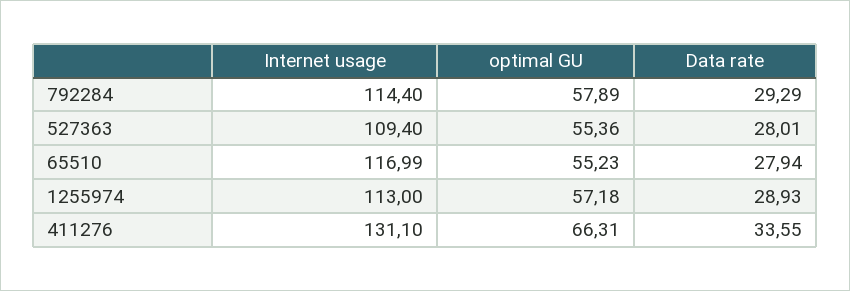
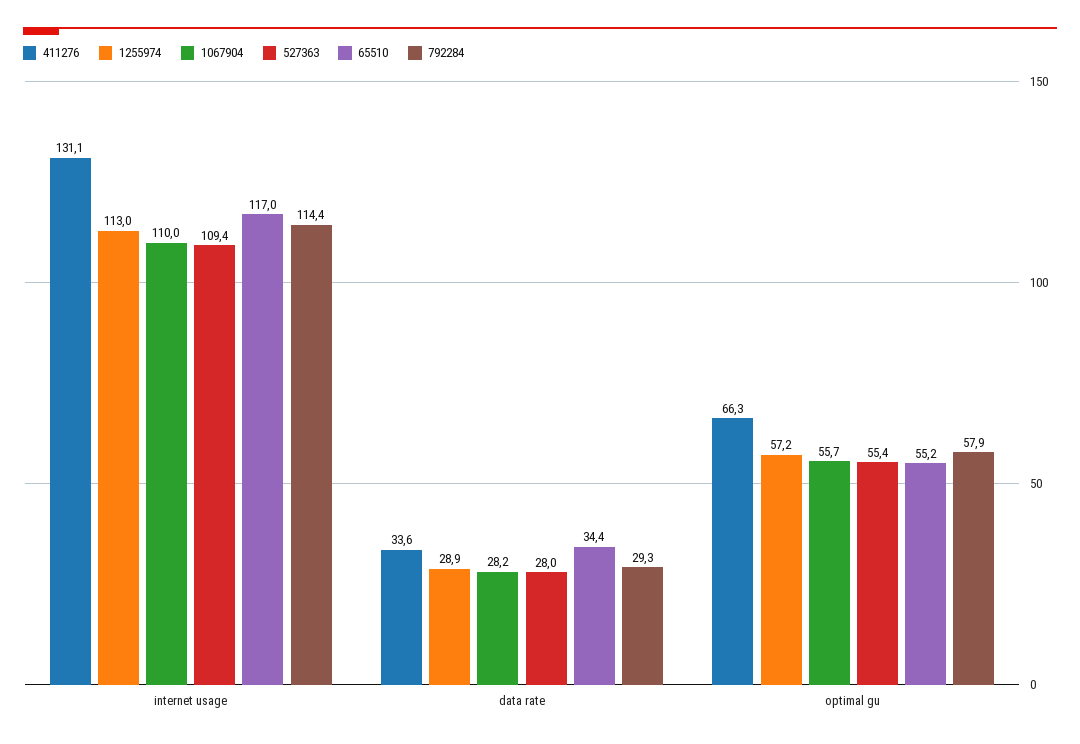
65510, Data rate: 27.94 -> 34.4
1067904, Internet usage: none -> 110
1067904, Data rate: none -> 28.2
1067904, optimal GU: none -> 55.7

